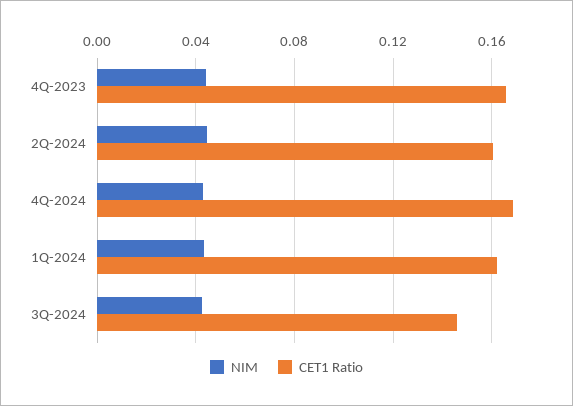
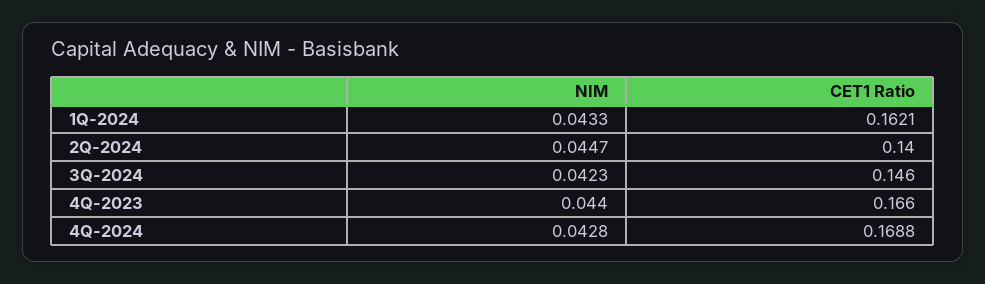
CET1 Ratio, 2Q-2024: 0.16 -> 0.14

